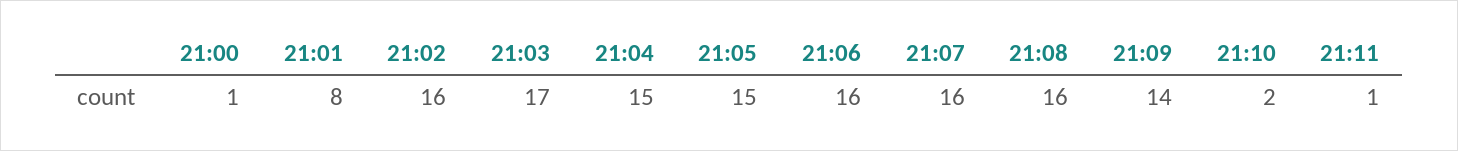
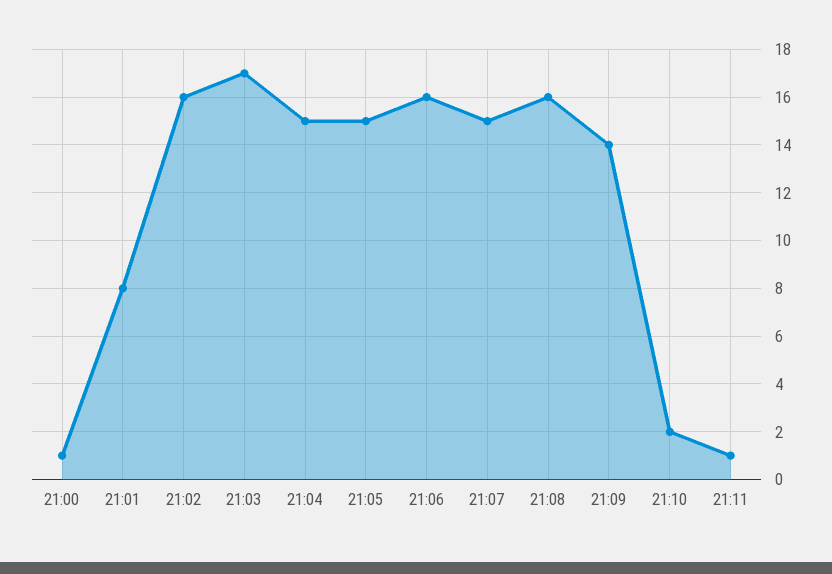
21:07: 16 -> 15

